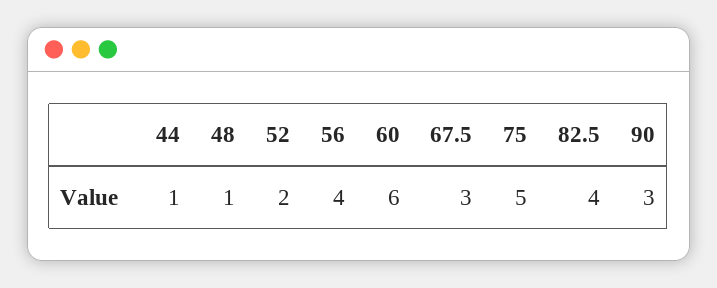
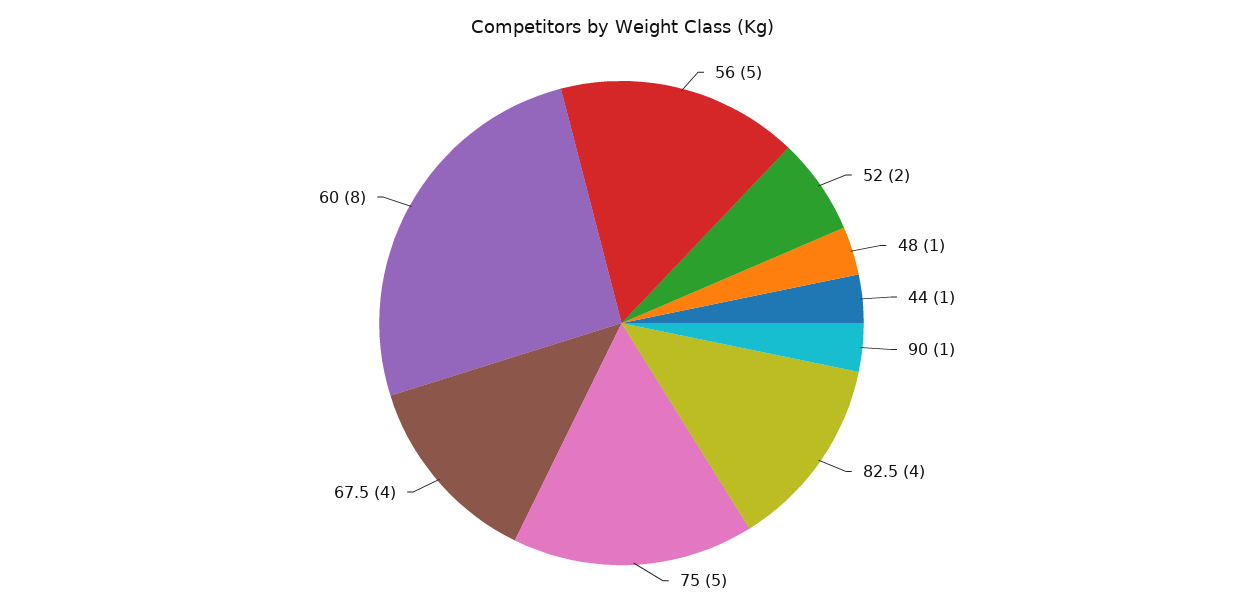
56: 4 -> 5
60: 6 -> 8
67.5: 3 -> 4
90: 3 -> 1

